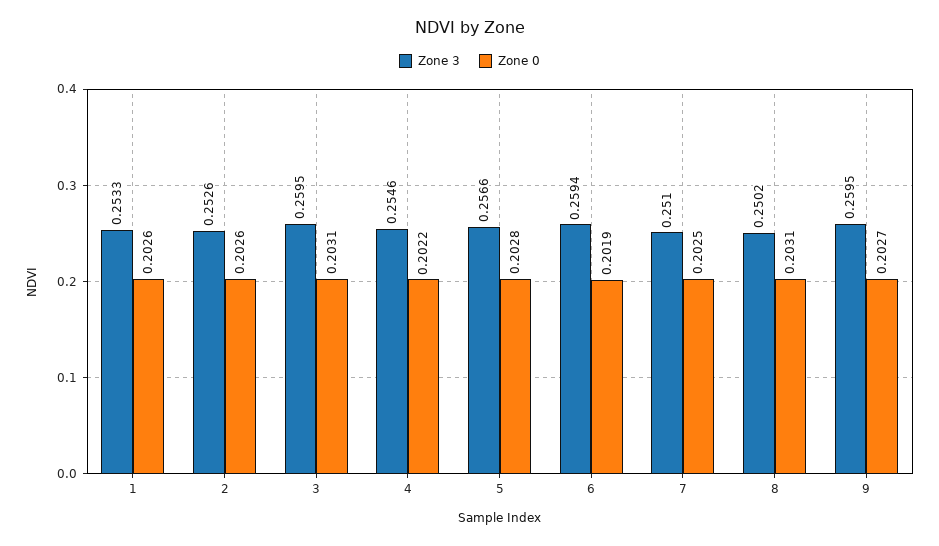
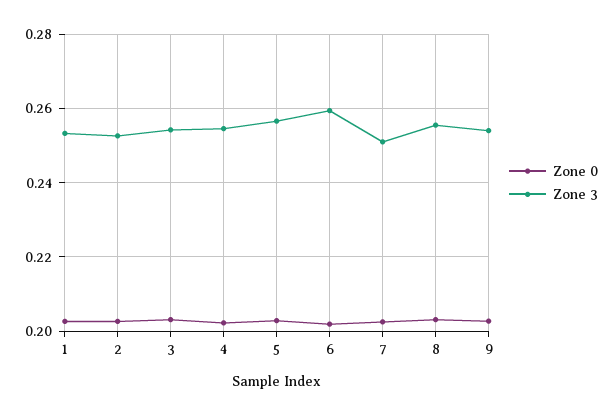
Zone 3, 3: 0.2595 -> 0.254
Zone 3, 8: 0.2502 -> 0.256
Zone 3, 9: 0.2595 -> 0.254

